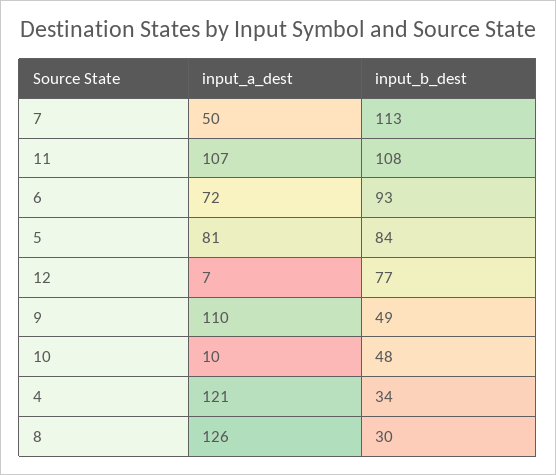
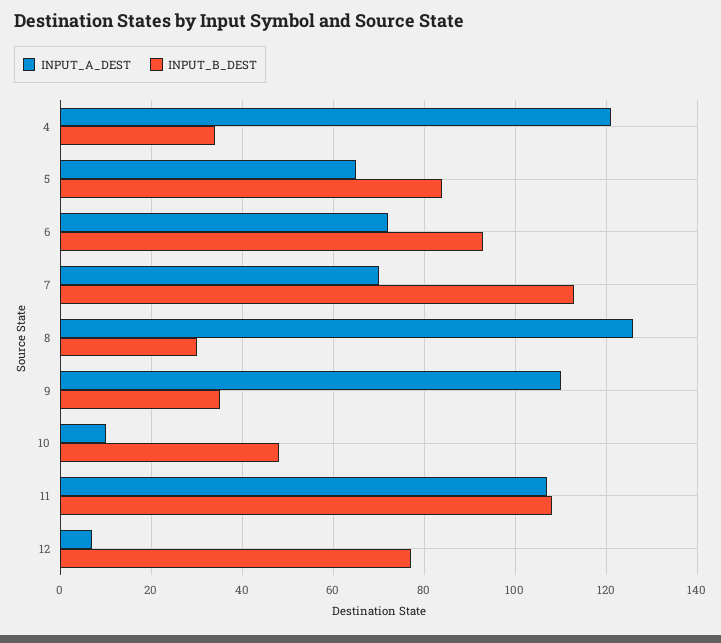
input_a_dest, 7: 50 -> 70
input_a_dest, 5: 81 -> 65
input_b_dest, 9: 49 -> 35

